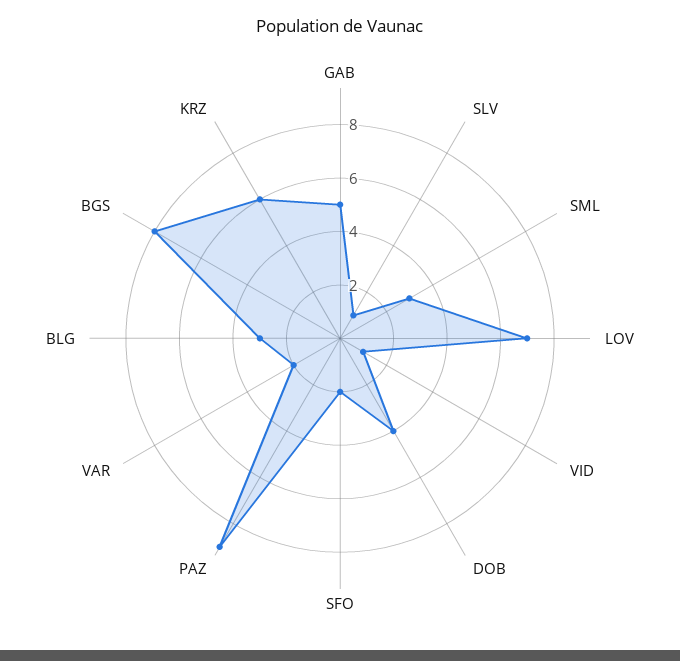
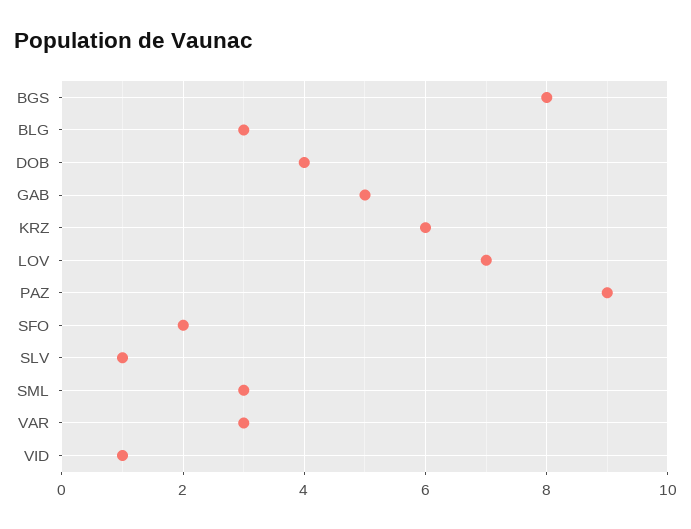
VAR: 2 -> 3

